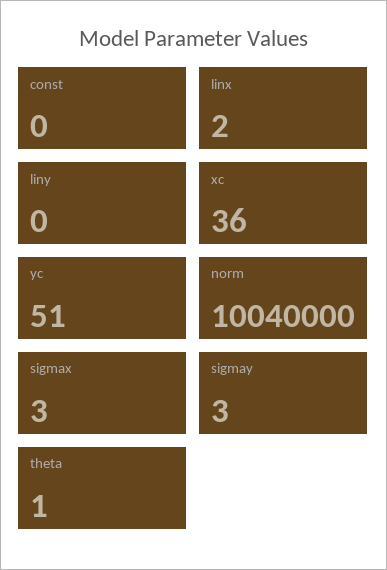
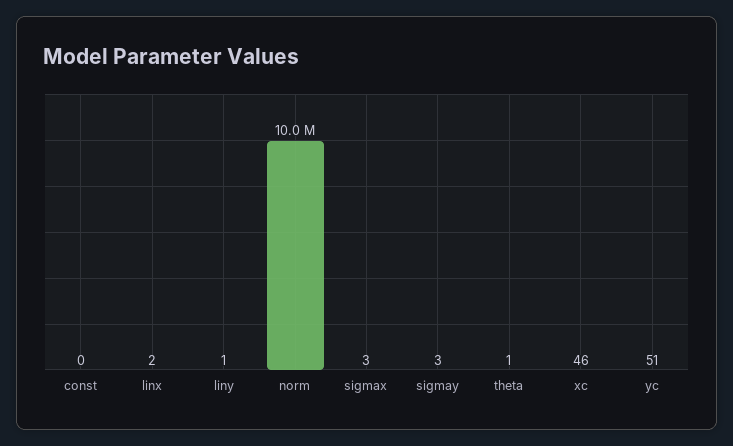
liny: 0 -> 1
xc: 36 -> 46
norm: 10040000 -> 10000000

